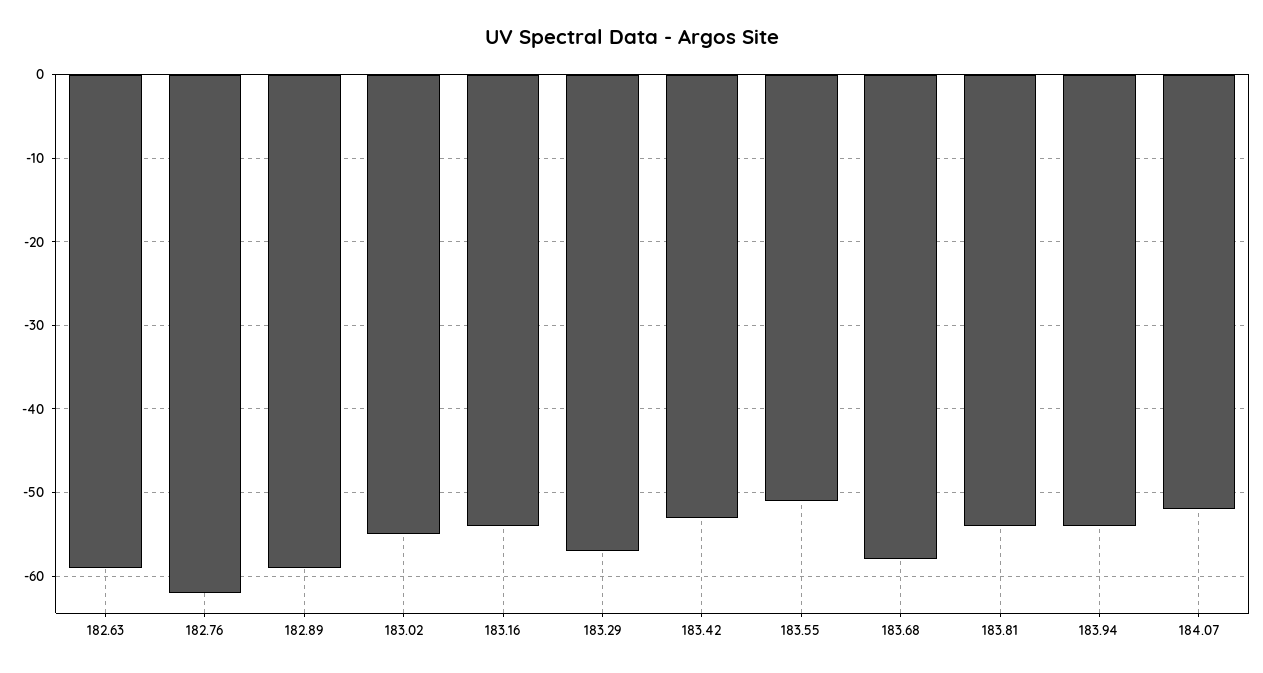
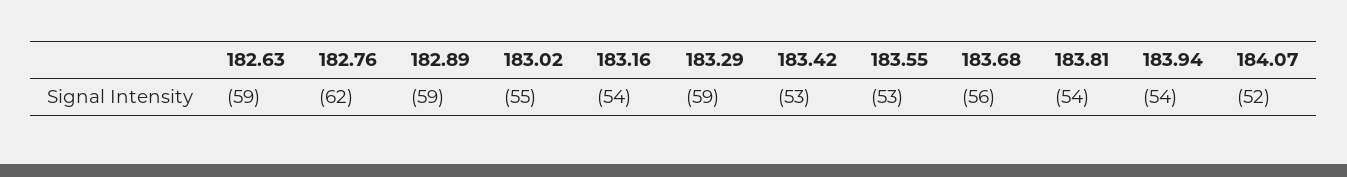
183.29: -57 -> -59
183.55: -51 -> -53
183.68: -58 -> -56

